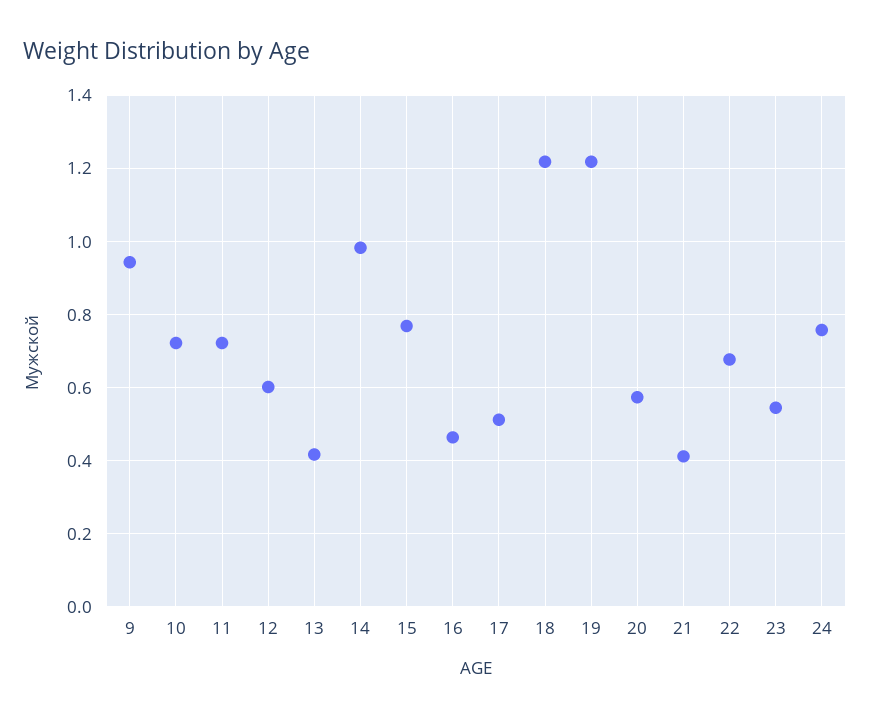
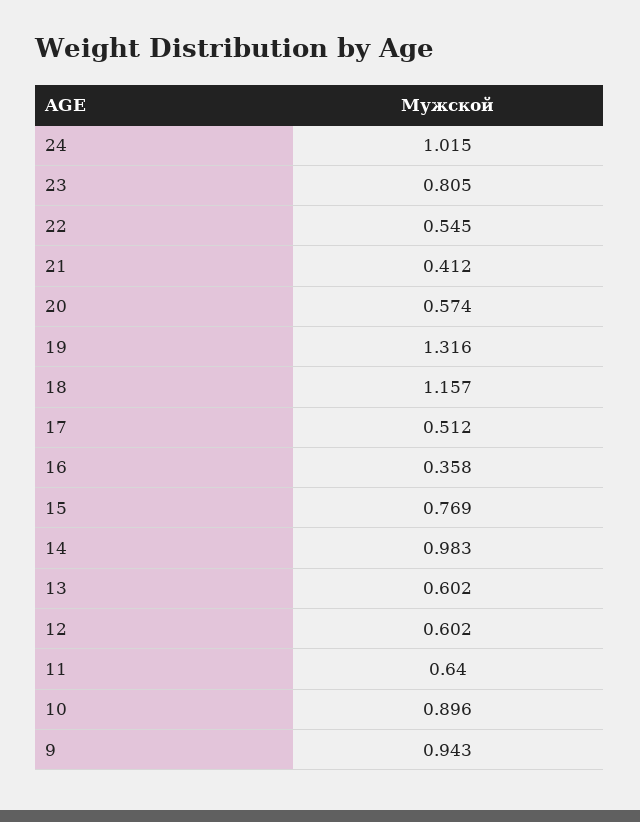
10: 0.72 -> 0.896
11: 0.72 -> 0.64
13: 0.42 -> 0.602
16: 0.46 -> 0.358
18: 1.22 -> 1.157
19: 1.22 -> 1.316
22: 0.68 -> 0.545
23: 0.54 -> 0.805
24: 0.76 -> 1.015

